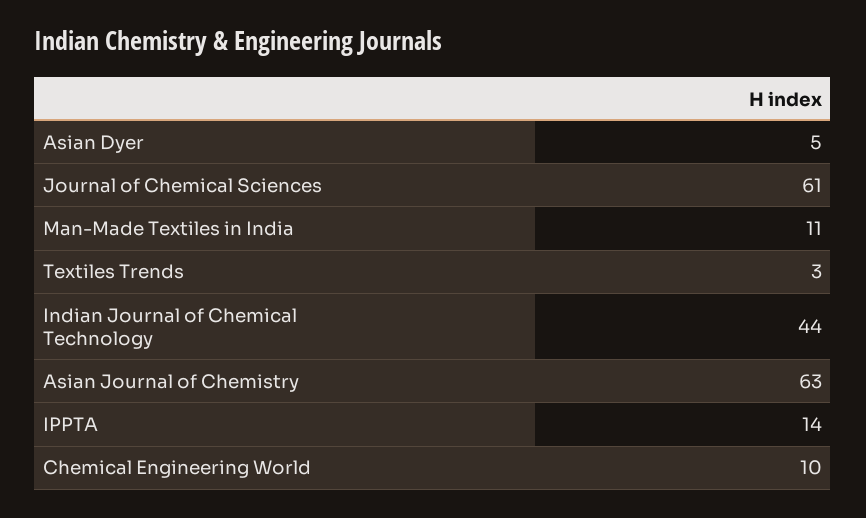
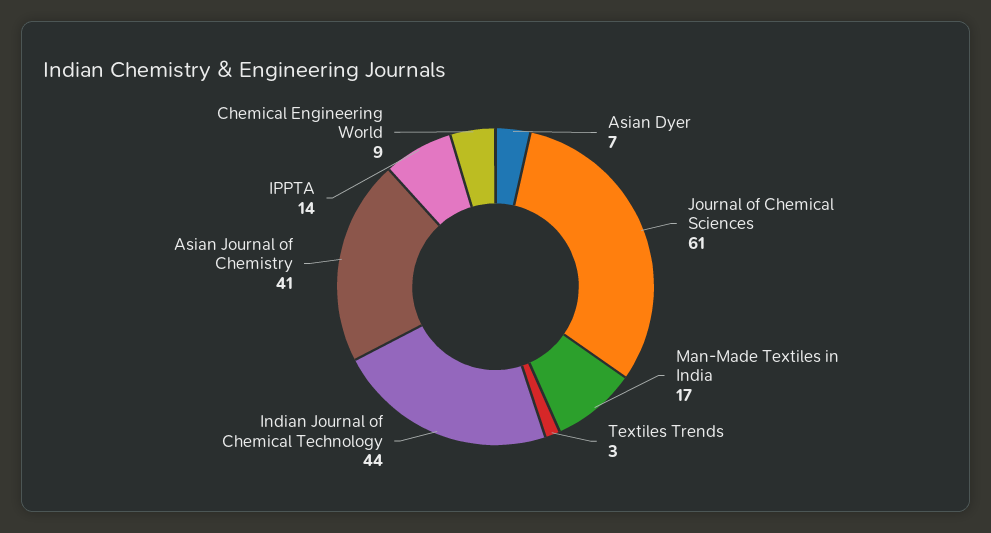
Asian Dyer: 5 -> 7
Man-Made Textiles in India: 11 -> 17
Asian Journal of Chemistry: 63 -> 41
Chemical Engineering World: 10 -> 9

